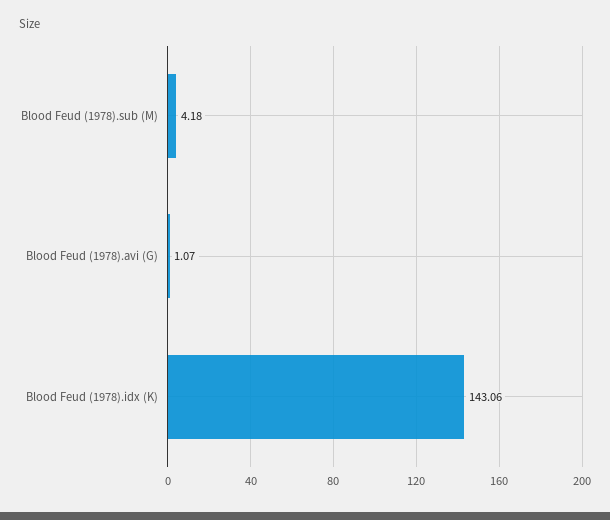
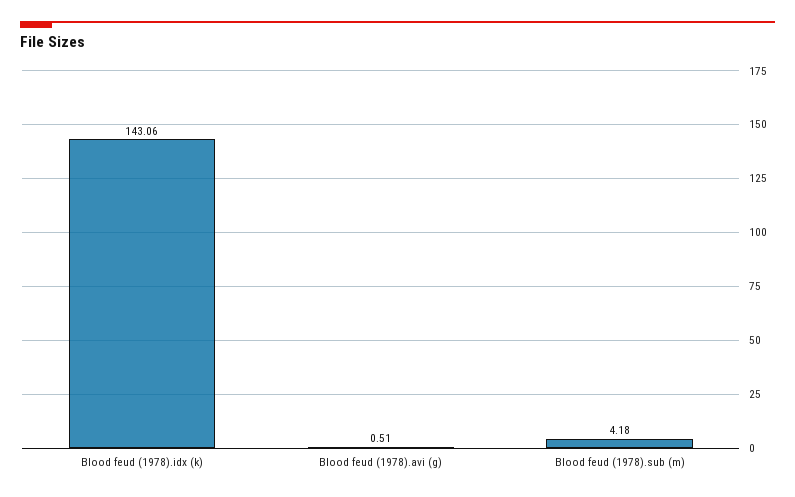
Blood Feud (1978).avi (G): 1.07 -> 0.51

